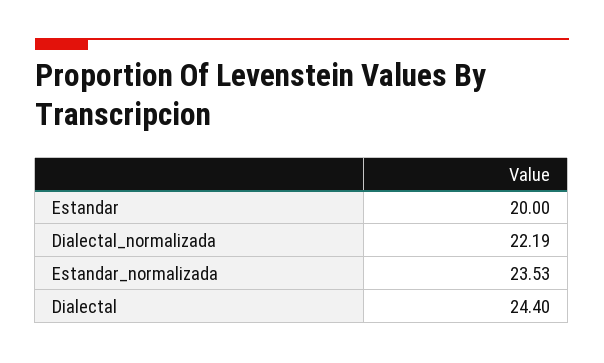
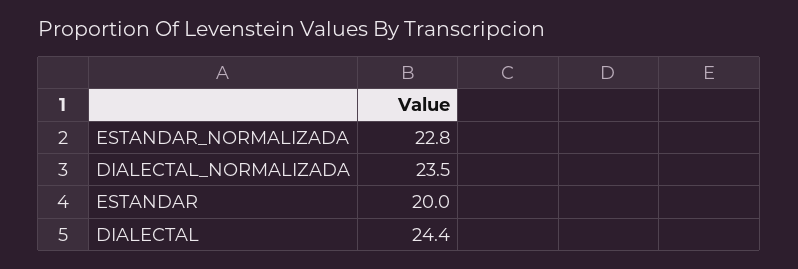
Dialectal_normalizada: 22.19 -> 23.5
Estandar_normalizada: 23.53 -> 22.8

